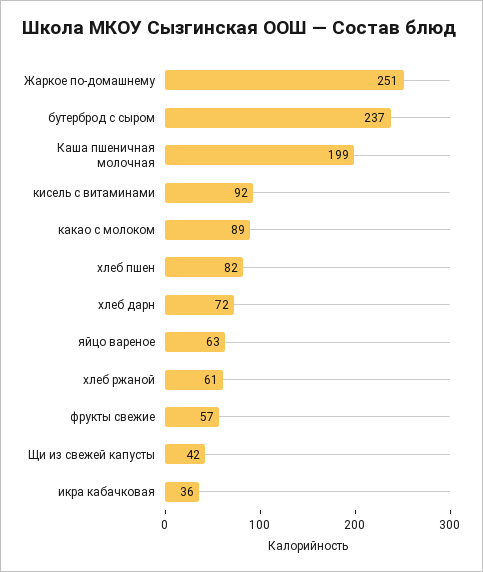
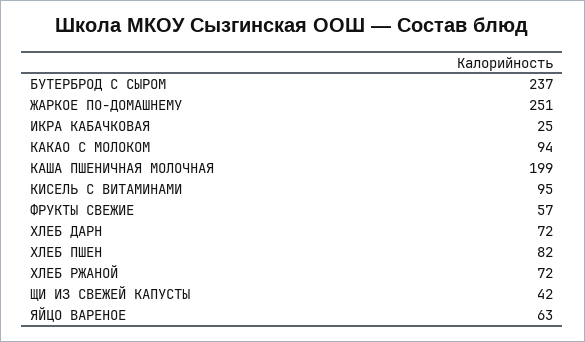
кисель с витаминами: 92 -> 95
какао с молоком: 89 -> 94
хлеб ржаной: 61 -> 72
икра кабачковая: 36 -> 25

